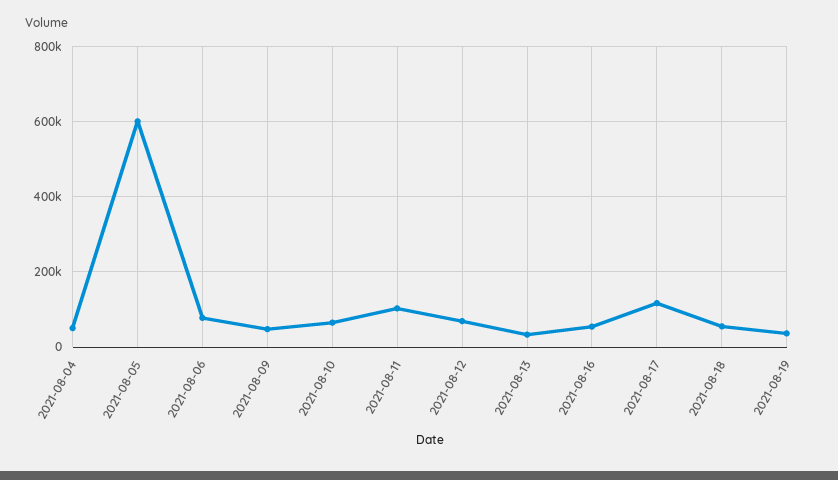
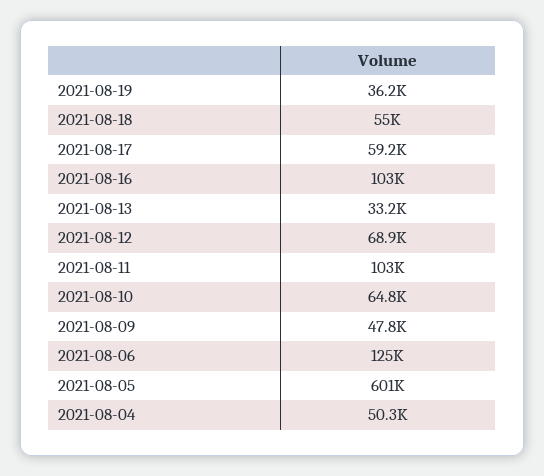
2021-08-06: 80000 -> 125000
2021-08-16: 60000 -> 103000
2021-08-17: 120000 -> 59200

